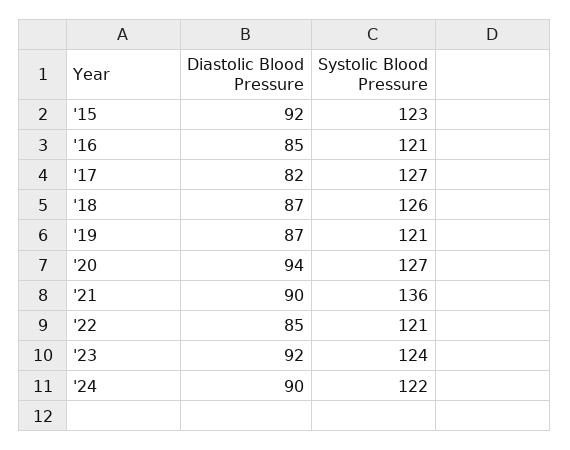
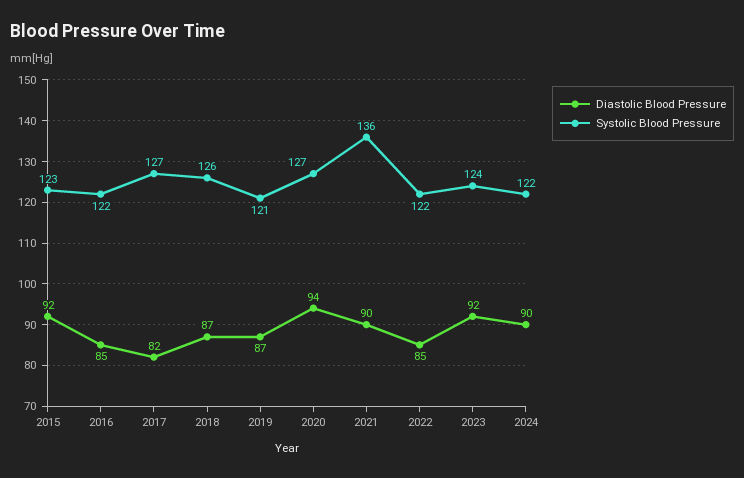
Systolic Blood Pressure, '16: 121 -> 122
Systolic Blood Pressure, '22: 121 -> 122

